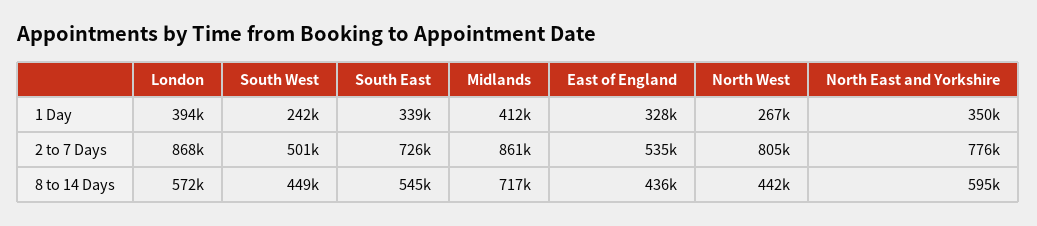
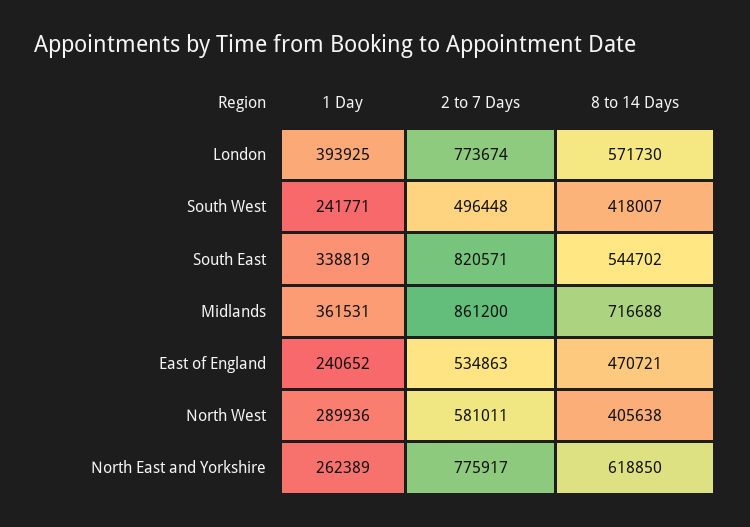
Midlands, 1 Day: 412000 -> 361531
East of England, 1 Day: 328000 -> 240652
North West, 1 Day: 267000 -> 289936
North East and Yorkshire, 1 Day: 350000 -> 262389
London, 2 to 7 Days: 868000 -> 773674
South West, 2 to 7 Days: 501000 -> 496448
South East, 2 to 7 Days: 726000 -> 820571
North West, 2 to 7 Days: 805000 -> 581011
South West, 8 to 14 Days: 449000 -> 418007
East of England, 8 to 14 Days: 436000 -> 470721
North West, 8 to 14 Days: 442000 -> 405638
North East and Yorkshire, 8 to 14 Days: 595000 -> 618850

